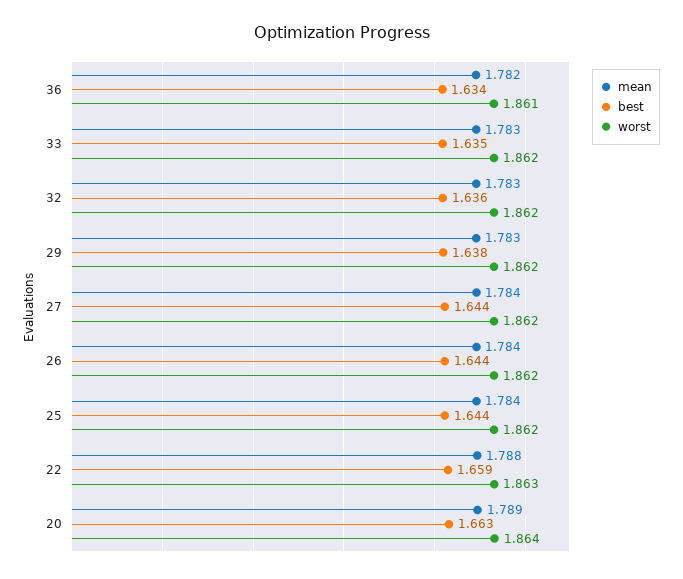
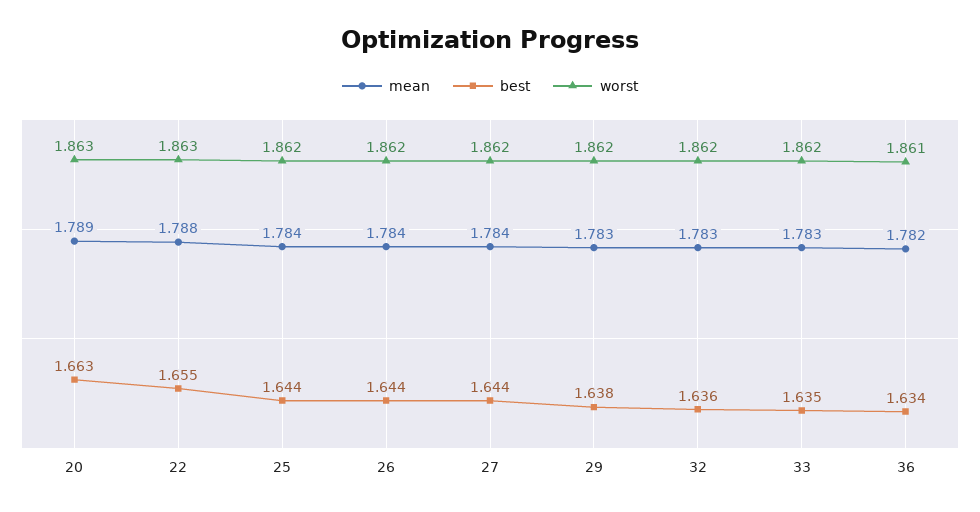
best, 22: 1.659 -> 1.655
worst, 20: 1.864 -> 1.863

